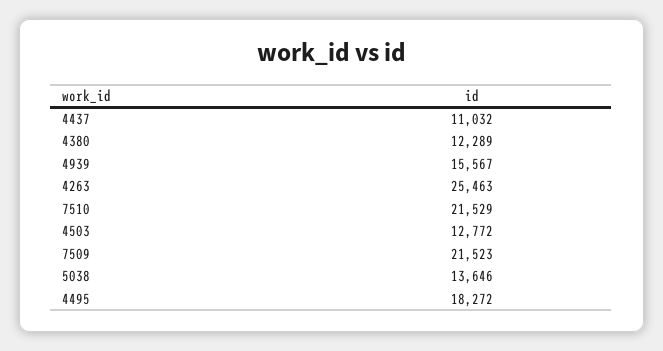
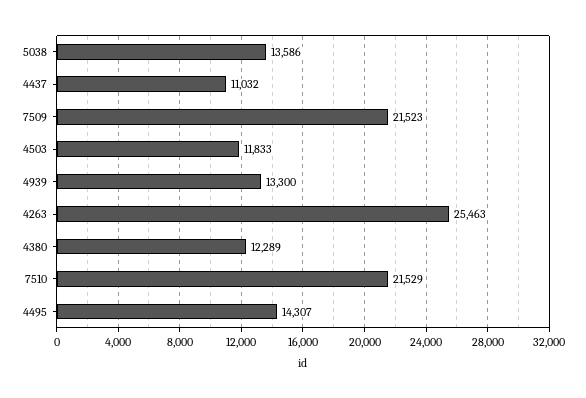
4939: 15567 -> 13300
4503: 12772 -> 11833
5038: 13646 -> 13586
4495: 18272 -> 14307

